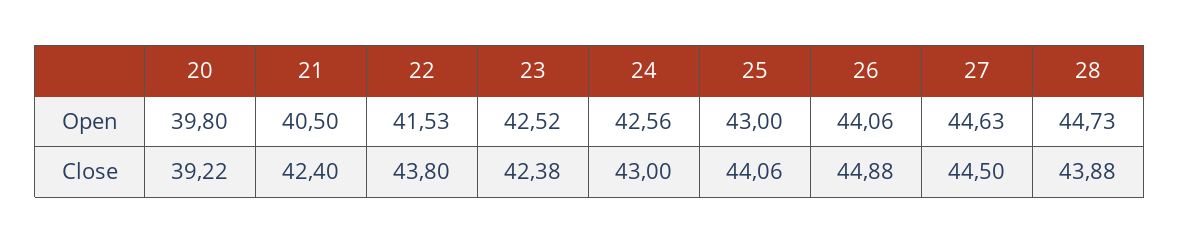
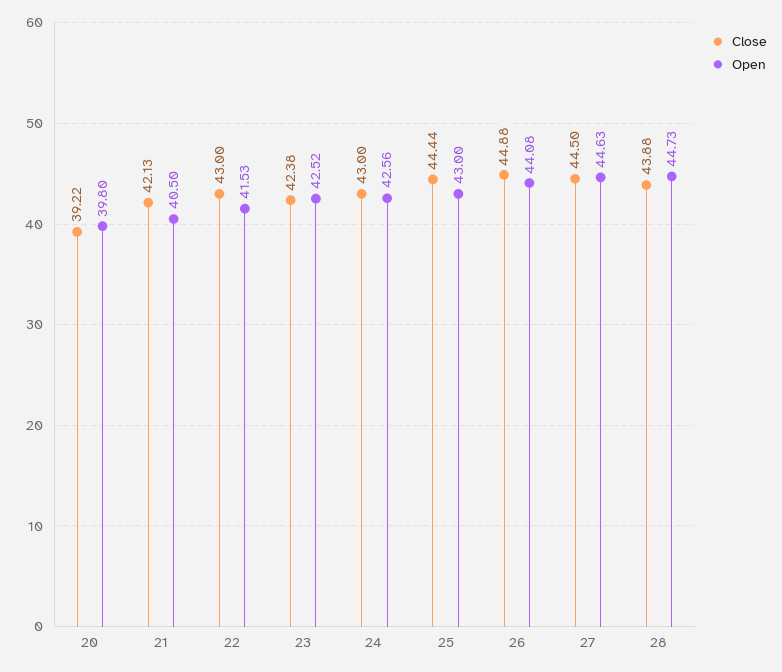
Open, 26: 44.06 -> 44.08
Close, 21: 42.4 -> 42.13
Close, 22: 43.8 -> 43
Close, 25: 44.06 -> 44.44

